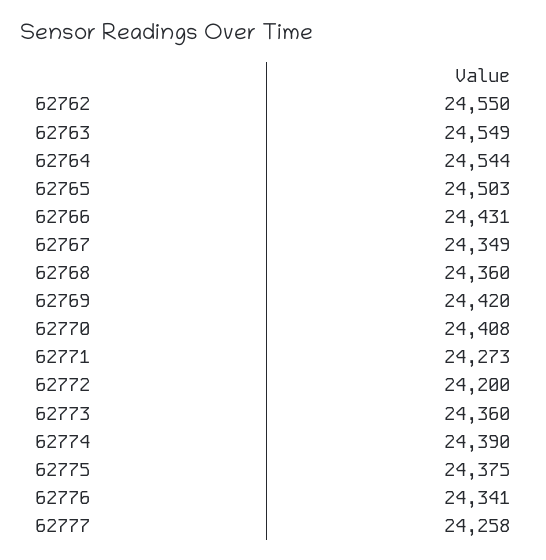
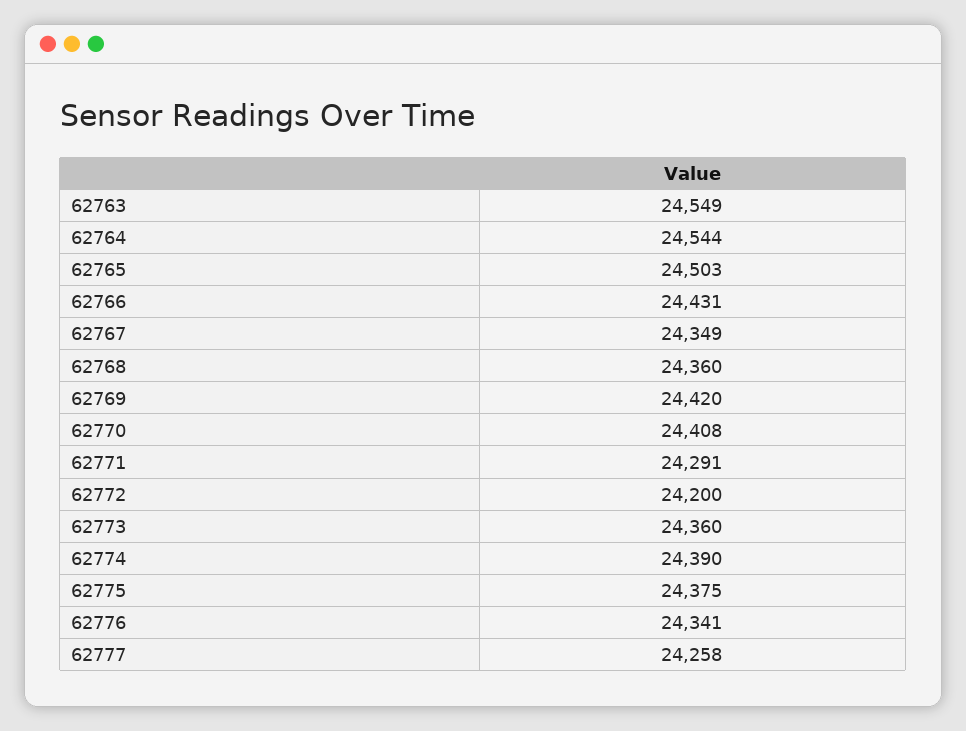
62762: 24550 -> none
62771: 24273 -> 24291

